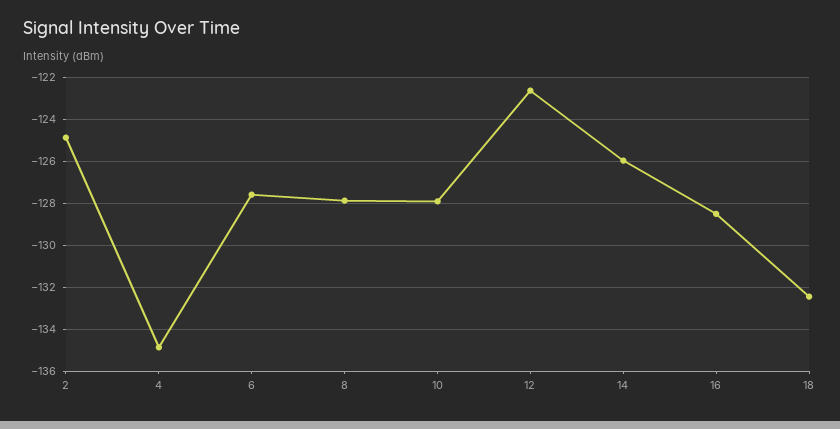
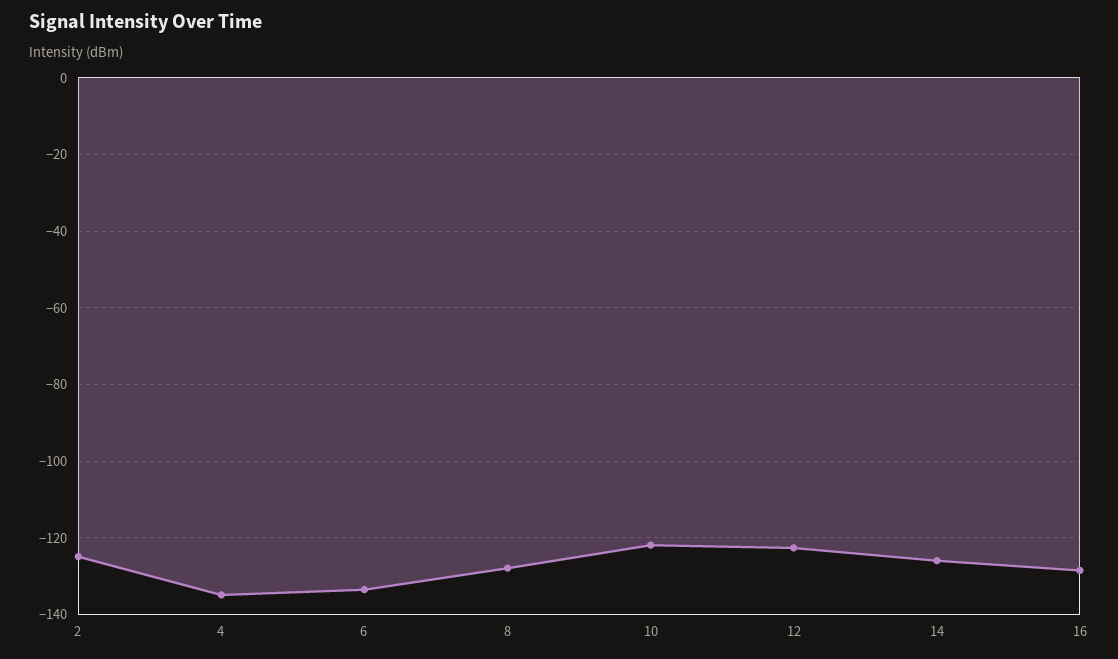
6: -127.5 -> -134
10: -128 -> -122
18: -132.5 -> none

